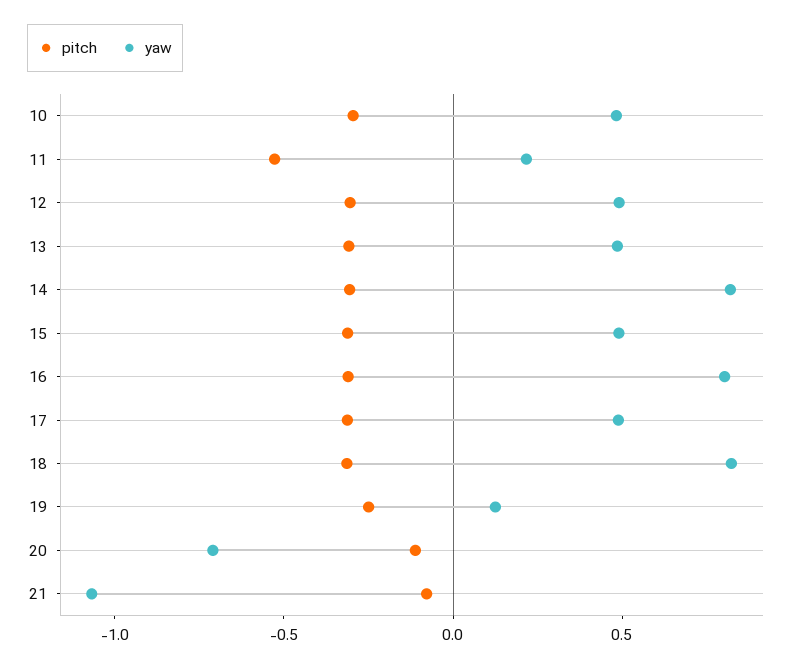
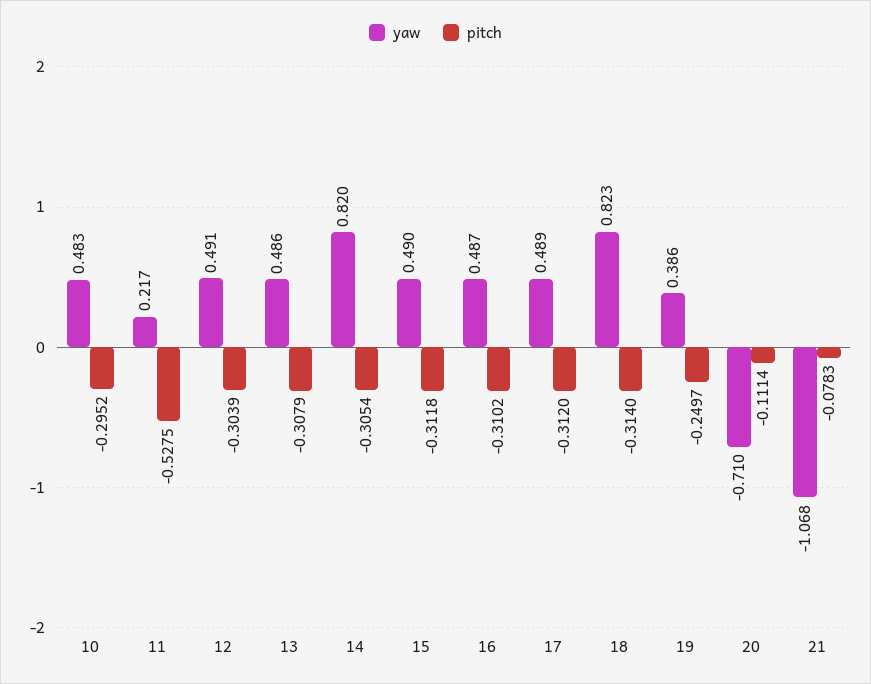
yaw, 16: 0.8 -> 0.487
yaw, 19: 0.1 -> 0.386

